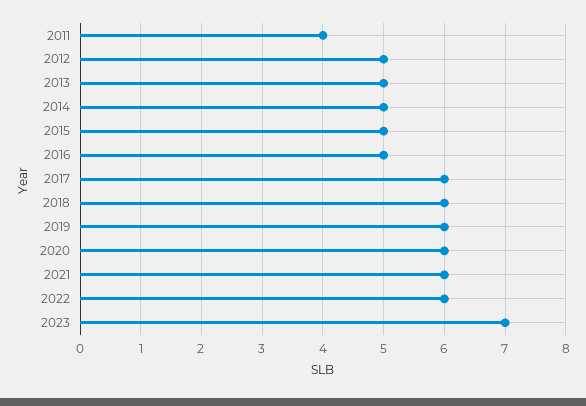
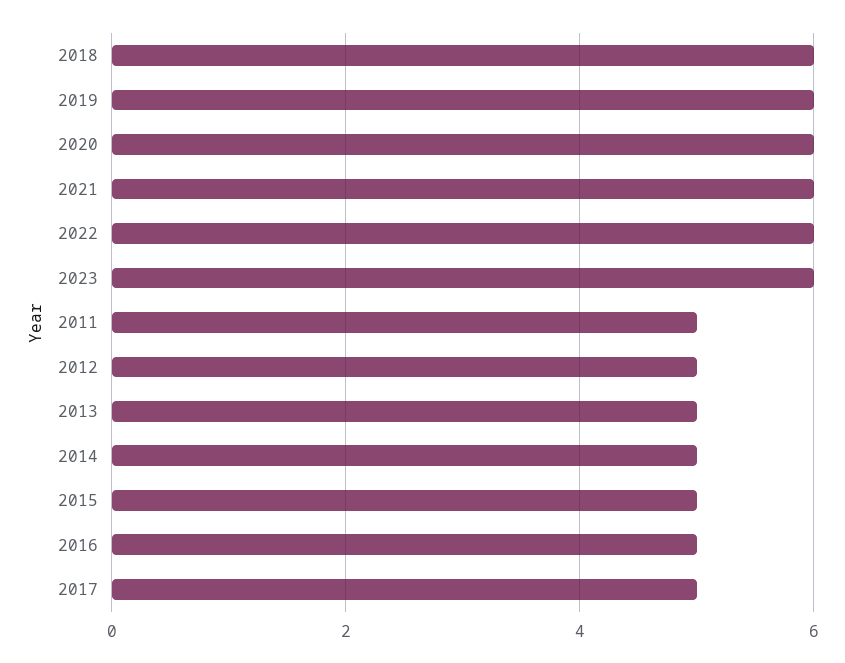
2011: 4 -> 5
2017: 6 -> 5
2023: 7 -> 6

